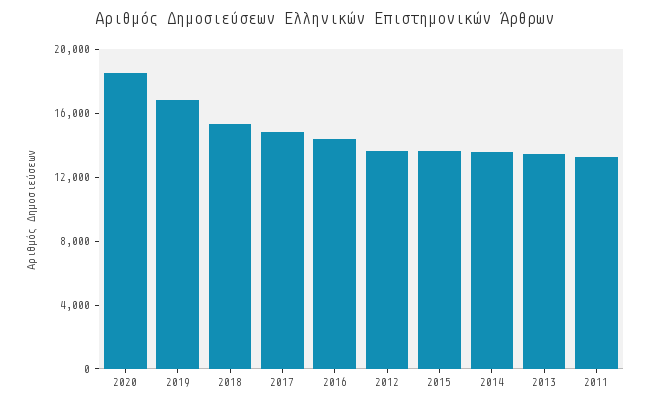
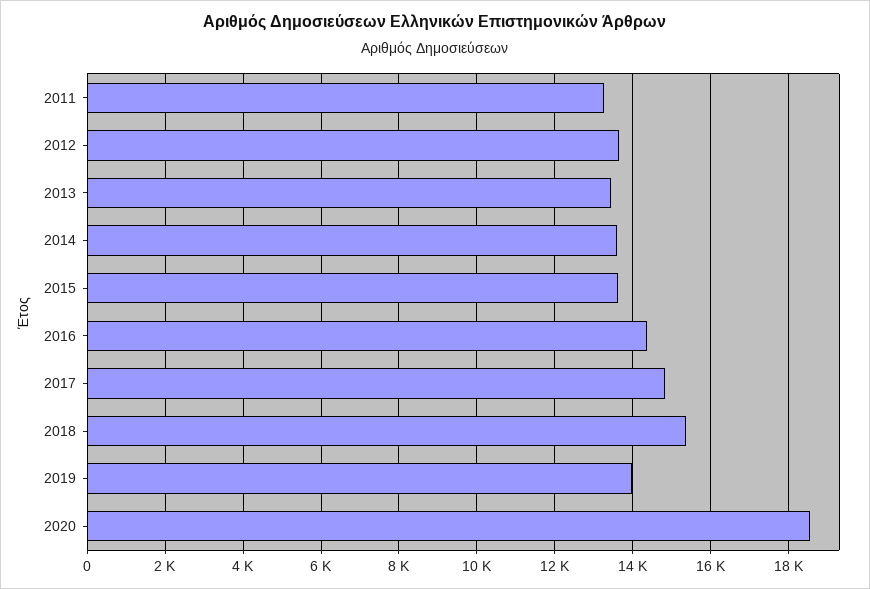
2019: 17000 -> 14000

